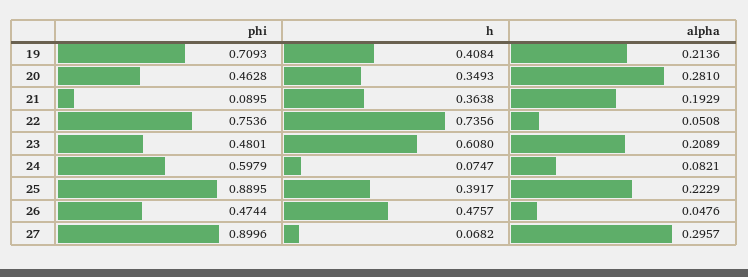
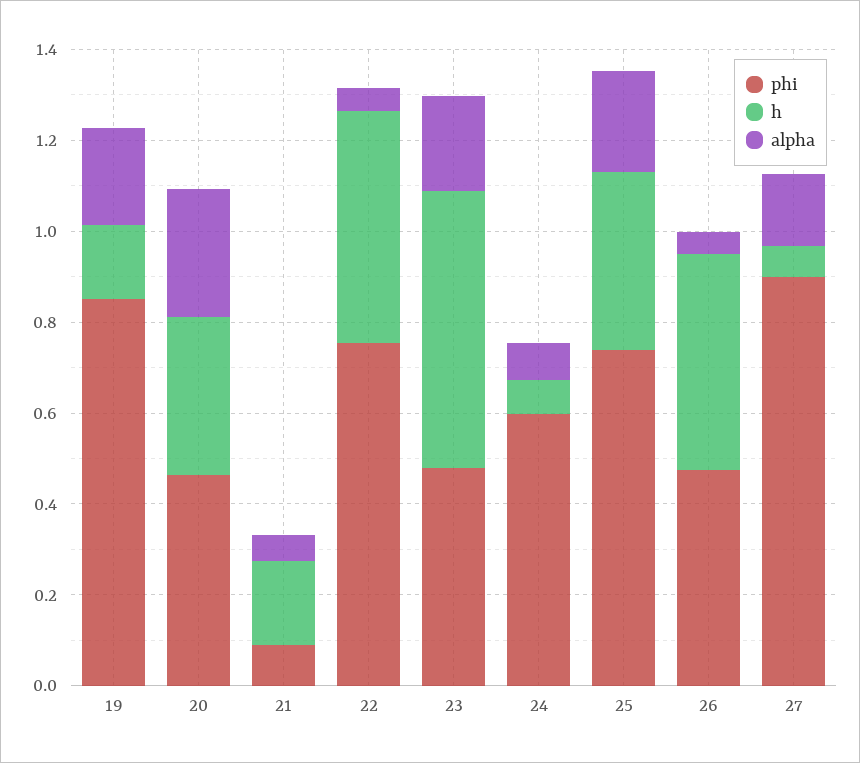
phi, 19: 0.7093 -> 0.85
h, 19: 0.4084 -> 0.15
h, 21: 0.3638 -> 0.2
alpha, 21: 0.1929 -> 0.05
h, 22: 0.7356 -> 0.5
phi, 25: 0.8895 -> 0.75
alpha, 27: 0.2957 -> 0.15

